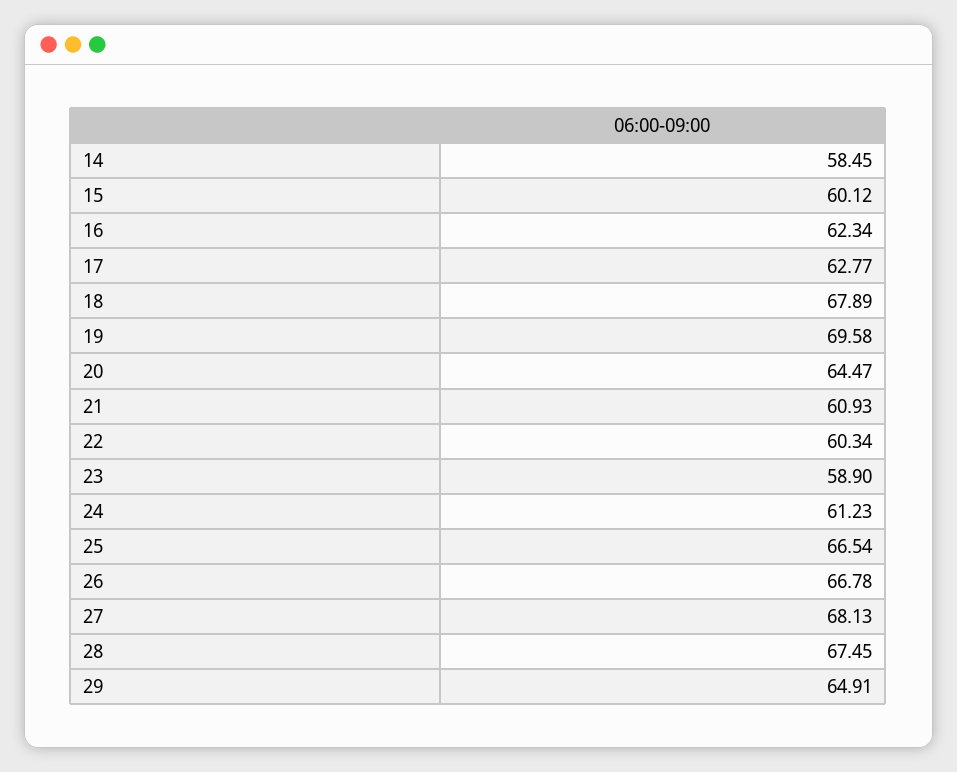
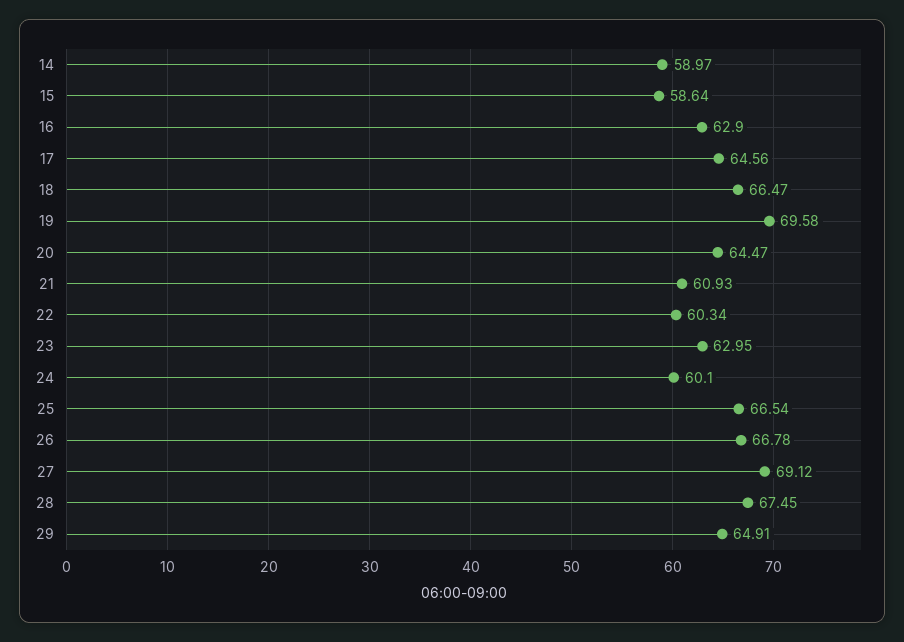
14: 58.45 -> 58.97
15: 60.12 -> 58.64
16: 62.34 -> 62.9
17: 62.77 -> 64.56
18: 67.89 -> 66.47
23: 58.9 -> 62.95
24: 61.23 -> 60.1
27: 68.13 -> 69.12

